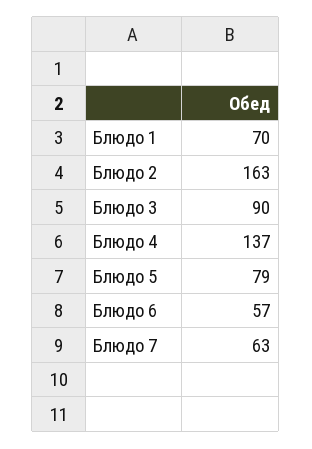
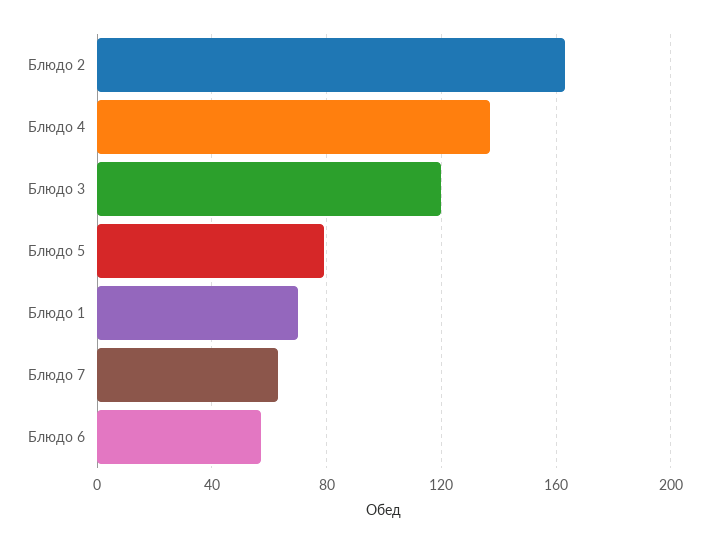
Блюдо 3: 90 -> 120

